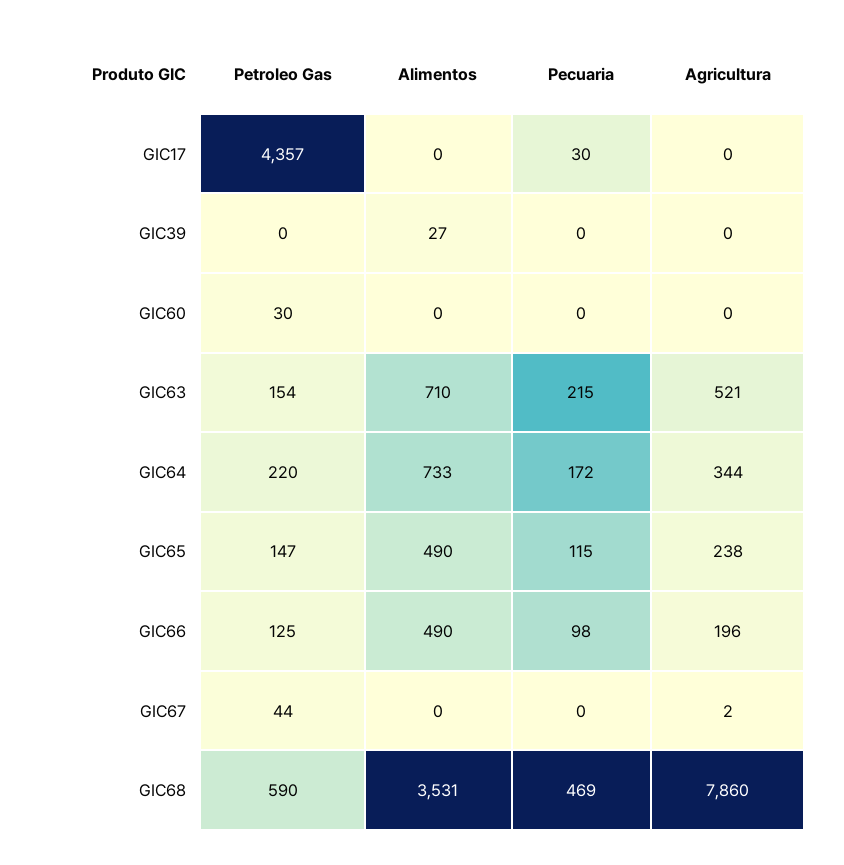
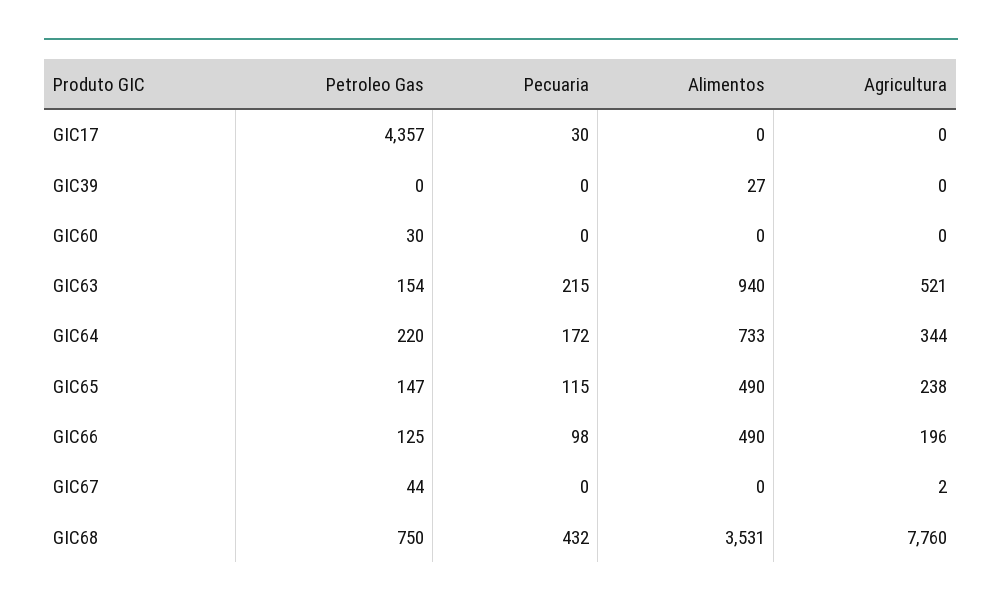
Alimentos, GIC63: 710 -> 940
Petroleo Gas, GIC68: 590 -> 750
Pecuaria, GIC68: 469 -> 432
Agricultura, GIC68: 7860 -> 7760

